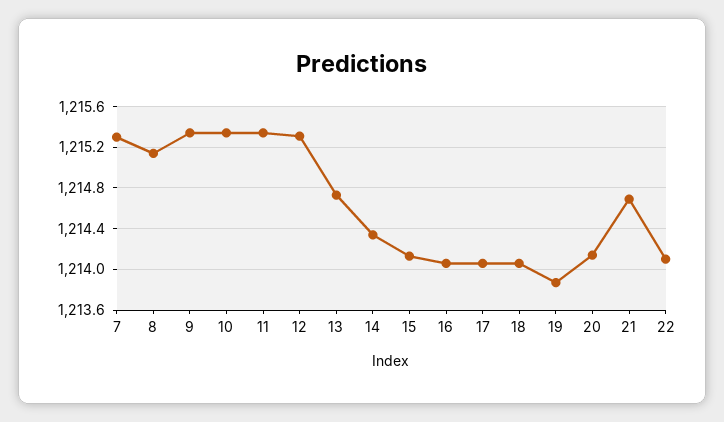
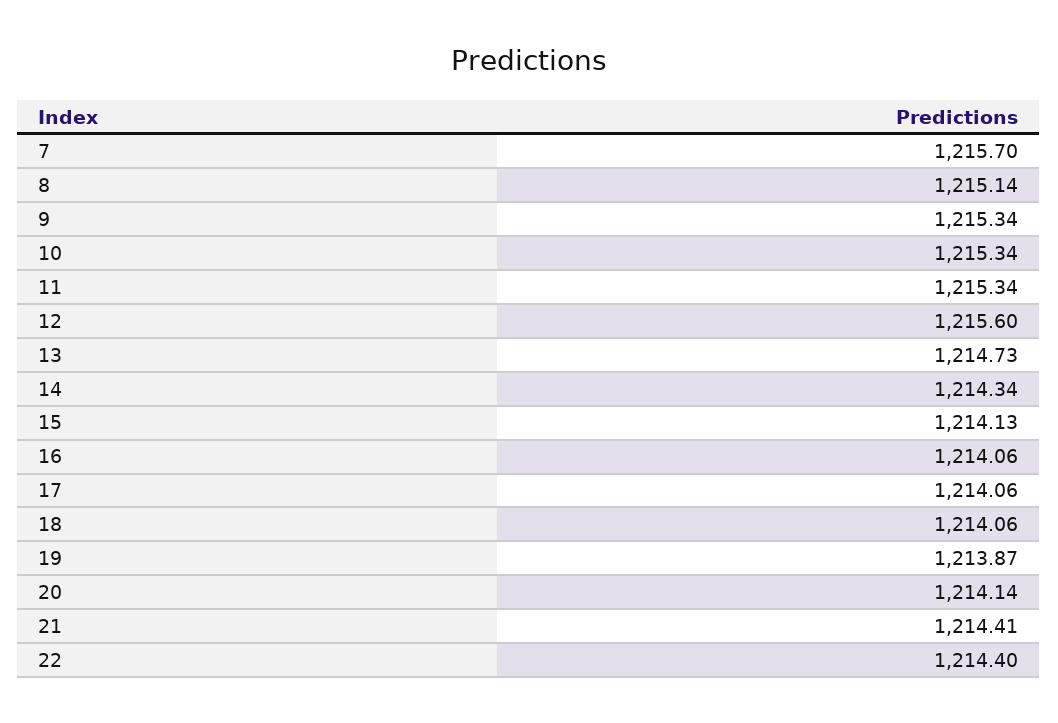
7: 1215.3 -> 1215.7
12: 1215.3 -> 1215.6
21: 1214.7 -> 1214.41
22: 1214.1 -> 1214.4

